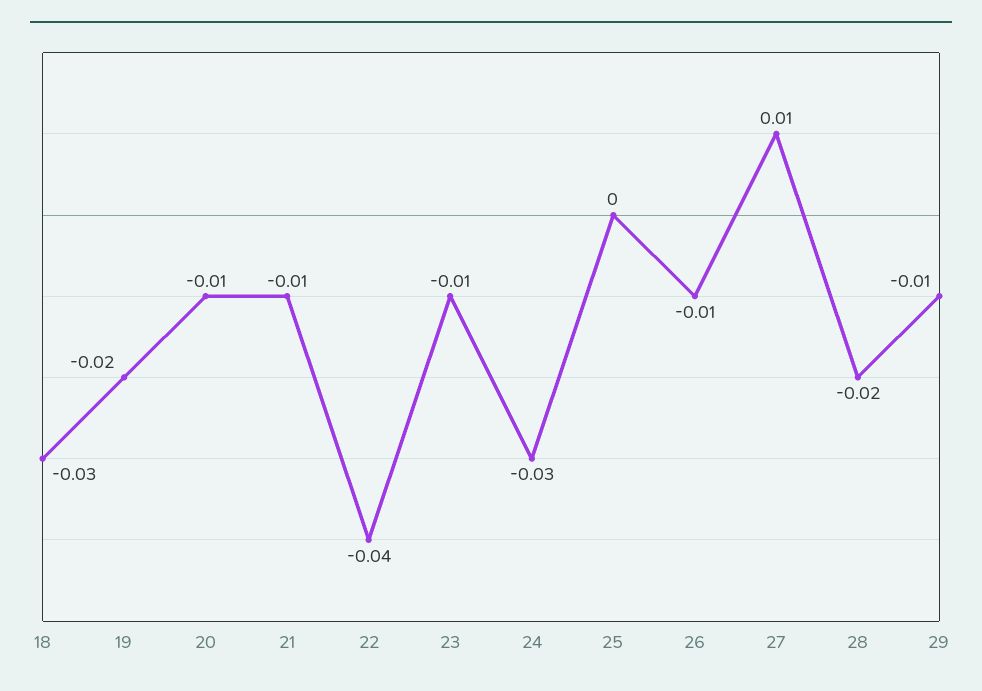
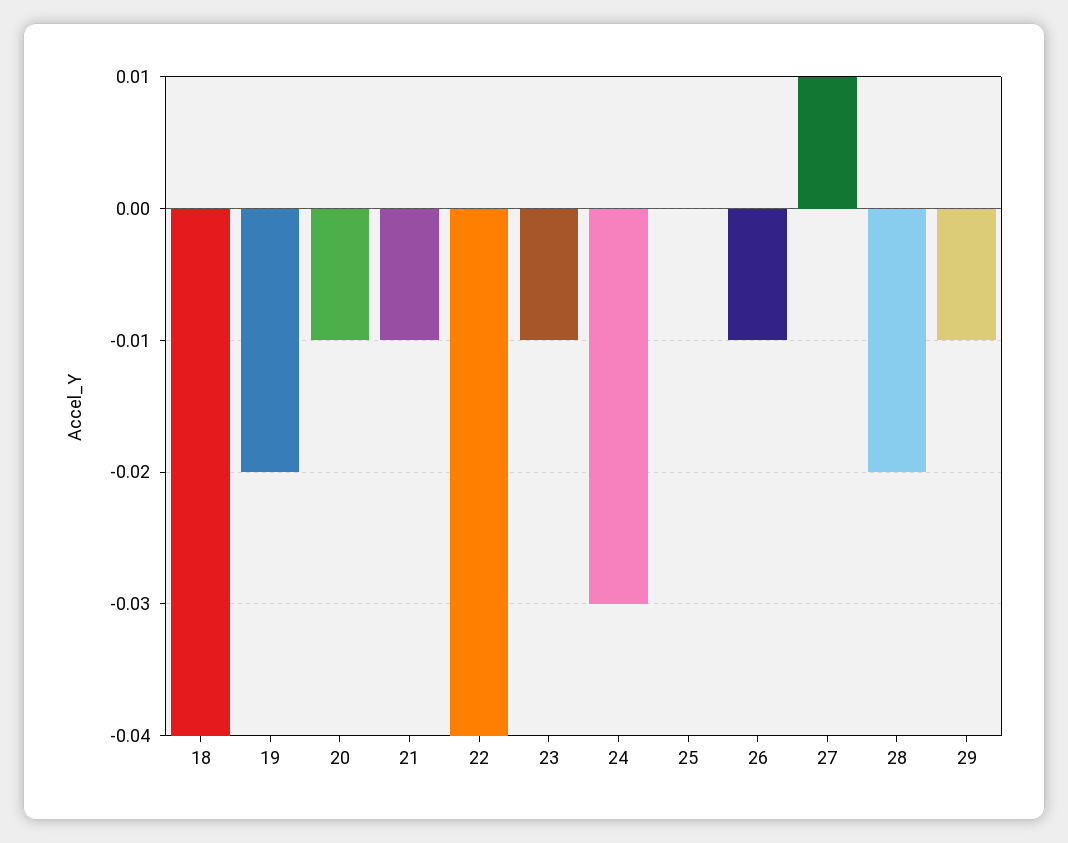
18: -0.03 -> -0.04

